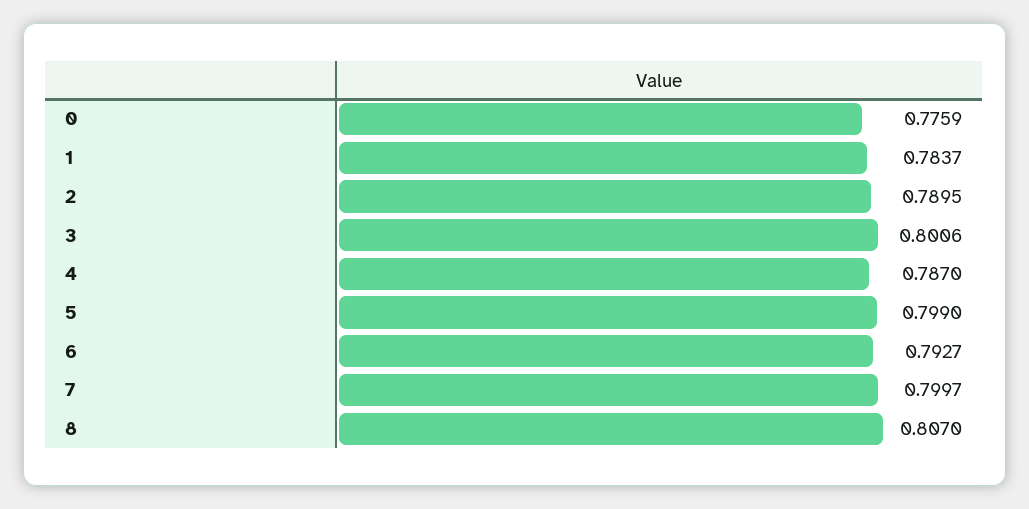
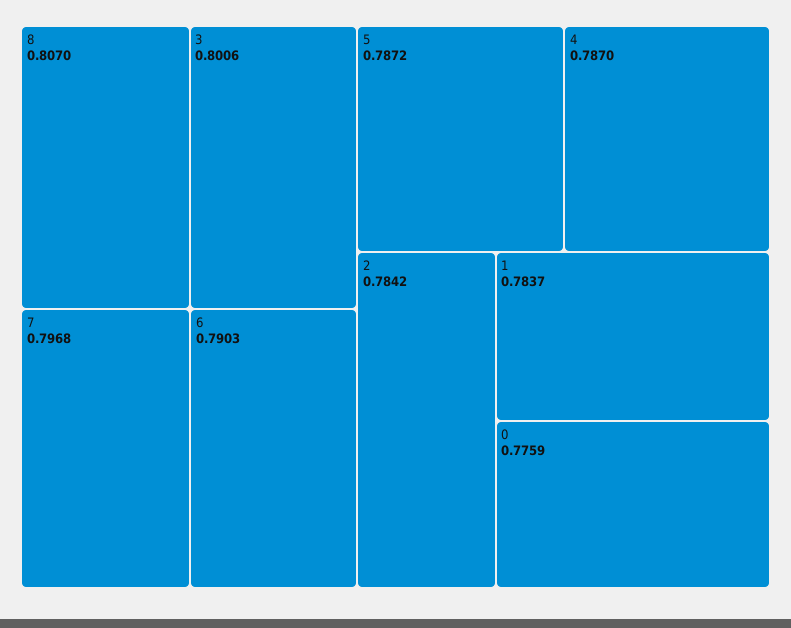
2: 0.7895 -> 0.7842
5: 0.799 -> 0.7872
6: 0.7927 -> 0.7903
7: 0.7997 -> 0.7968

